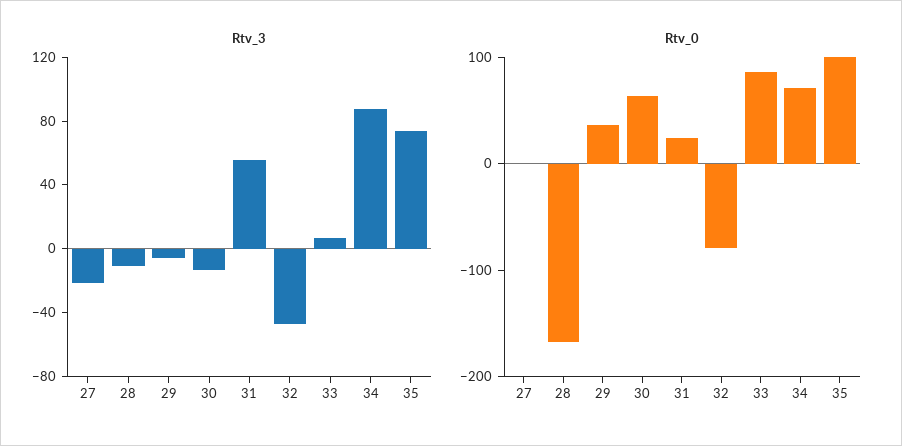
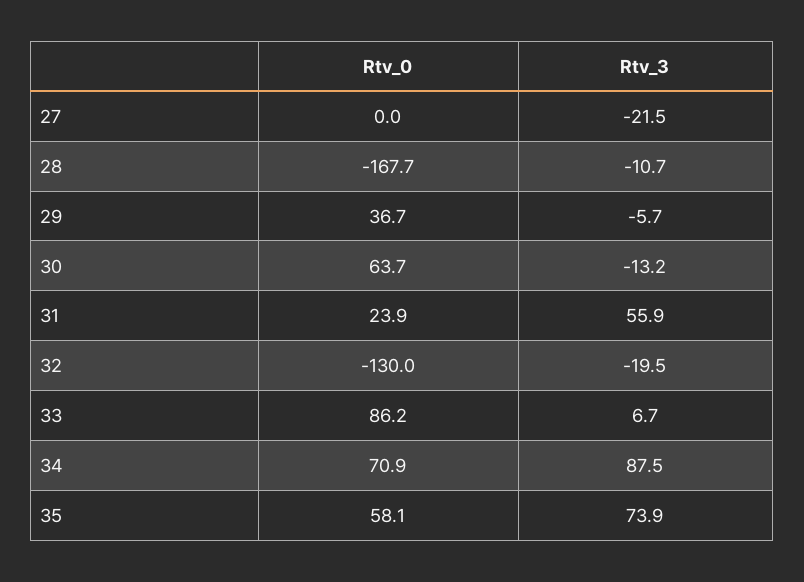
Rtv_3, 32: -50 -> -19.5
Rtv_0, 32: -80 -> -130
Rtv_0, 35: 100 -> 58.1

